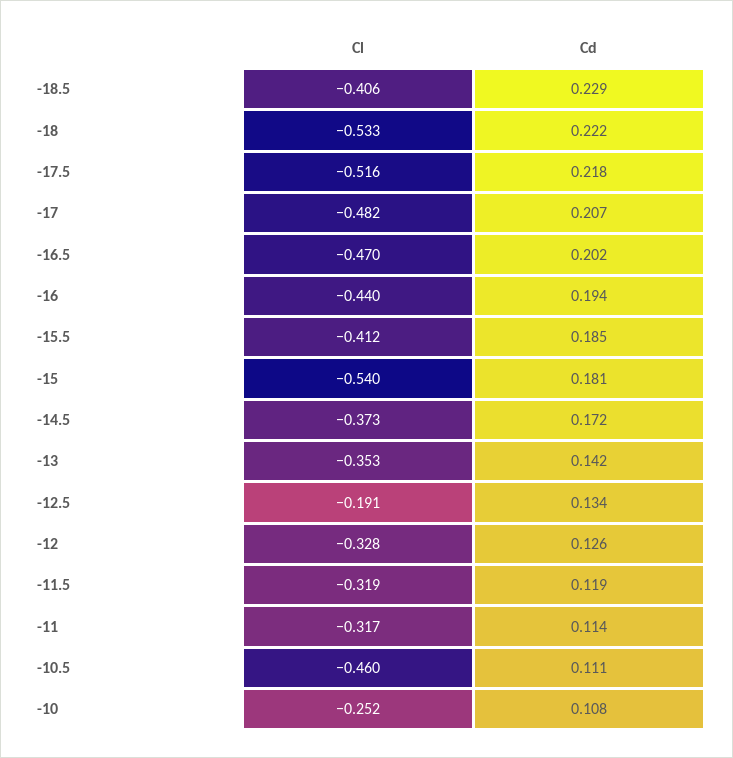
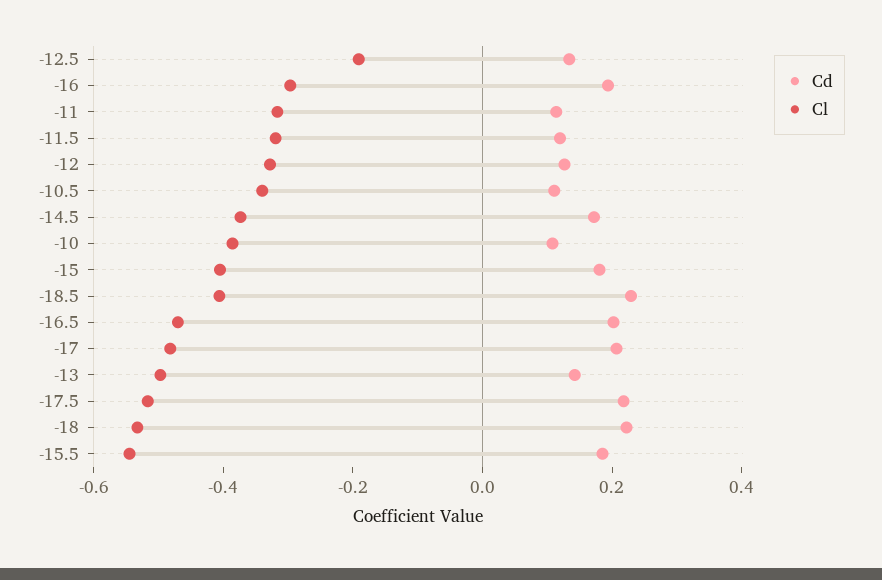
Cl, -16: -0.44 -> -0.3
Cl, -15.5: -0.412 -> -0.55
Cl, -15: -0.54 -> -0.4
Cl, -13: -0.353 -> -0.5
Cl, -10.5: -0.46 -> -0.35
Cl, -10: -0.252 -> -0.4

